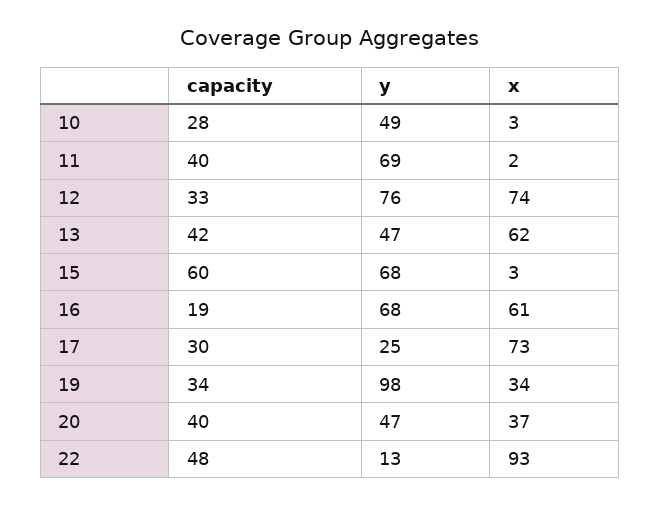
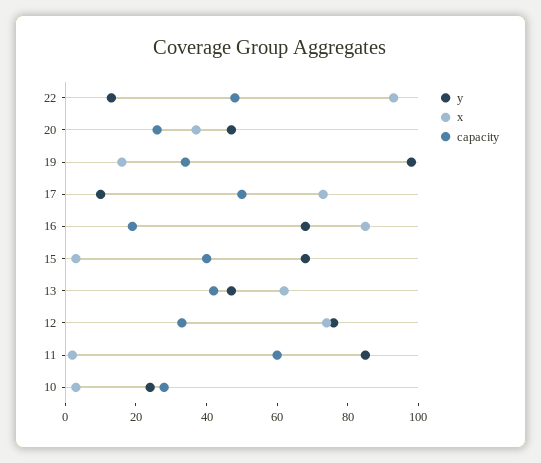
y, 10: 49 -> 25
capacity, 11: 40 -> 60
y, 11: 69 -> 85
capacity, 15: 60 -> 40
x, 16: 61 -> 85
capacity, 17: 30 -> 50
y, 17: 25 -> 10
x, 19: 34 -> 15
capacity, 20: 40 -> 25

